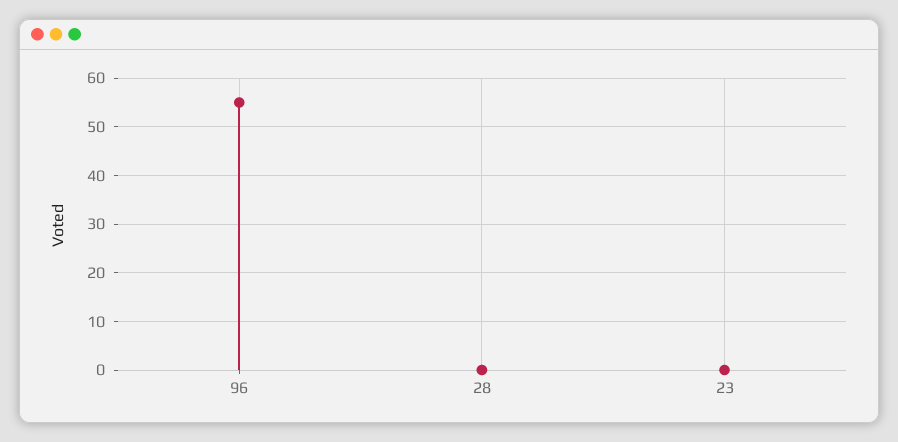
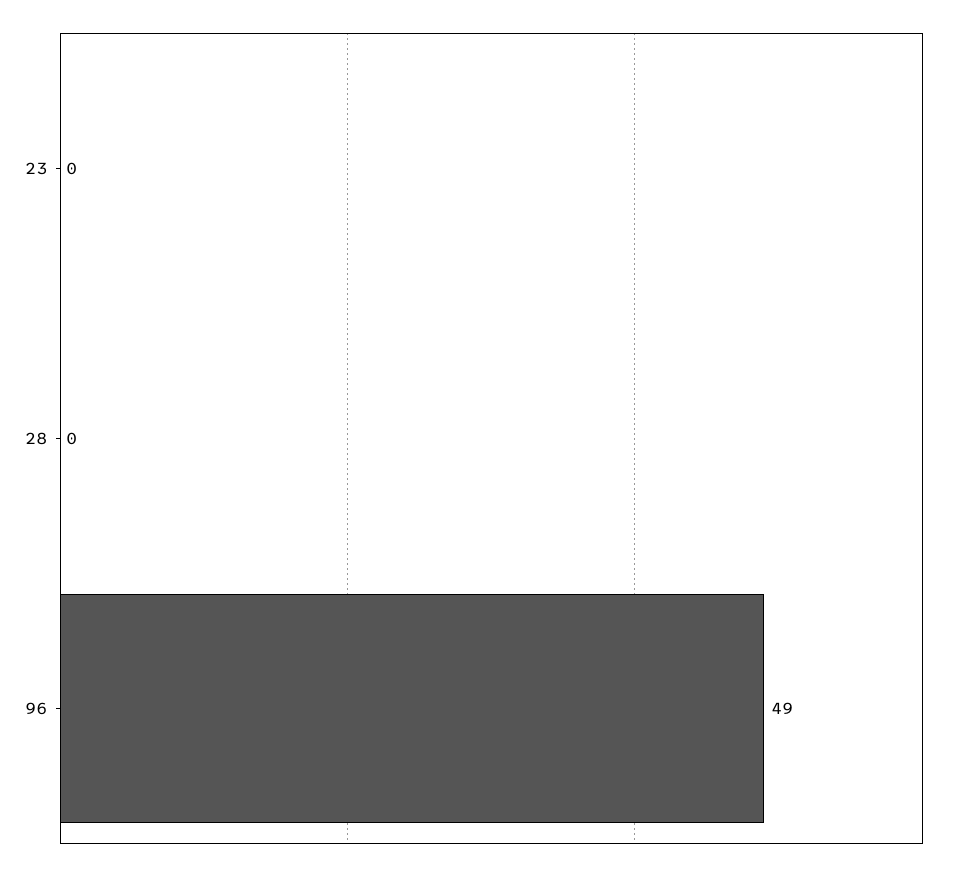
96: 55 -> 49

